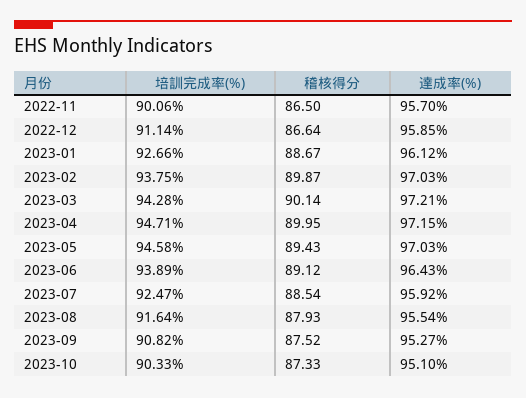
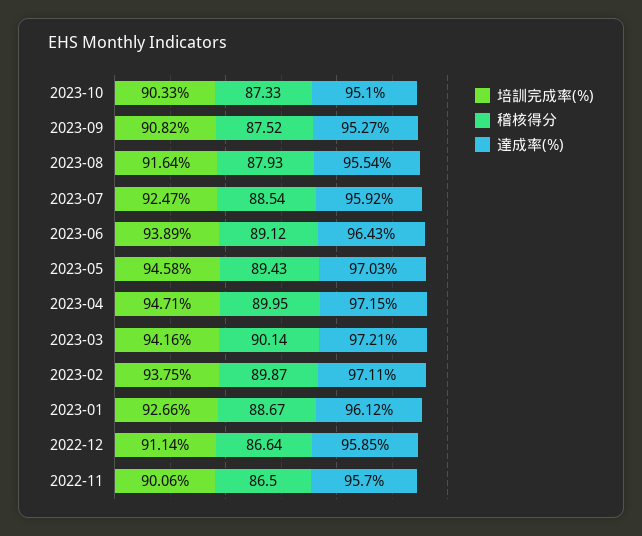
達成率(%), 2023-02: 97.03 -> 97.11
培訓完成率(%), 2023-03: 94.28 -> 94.16

